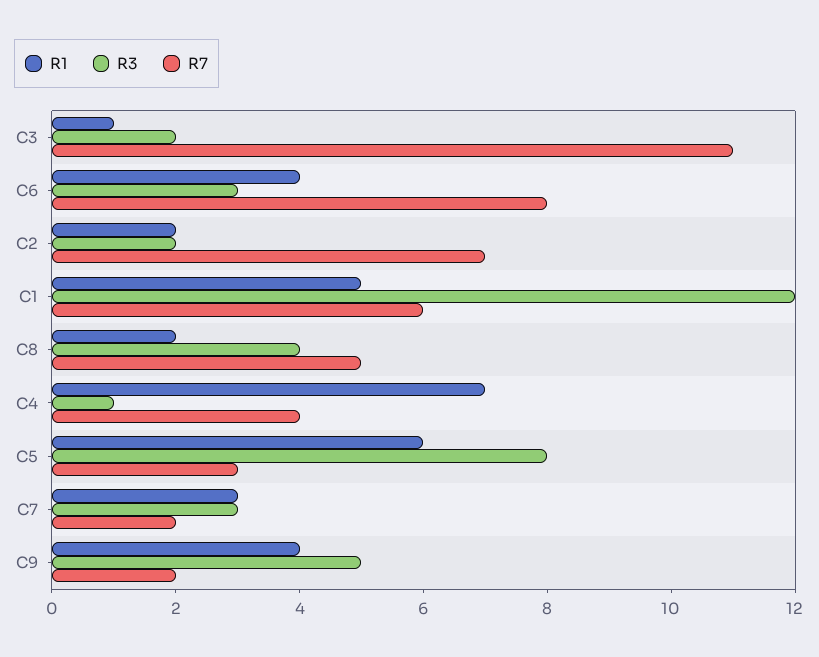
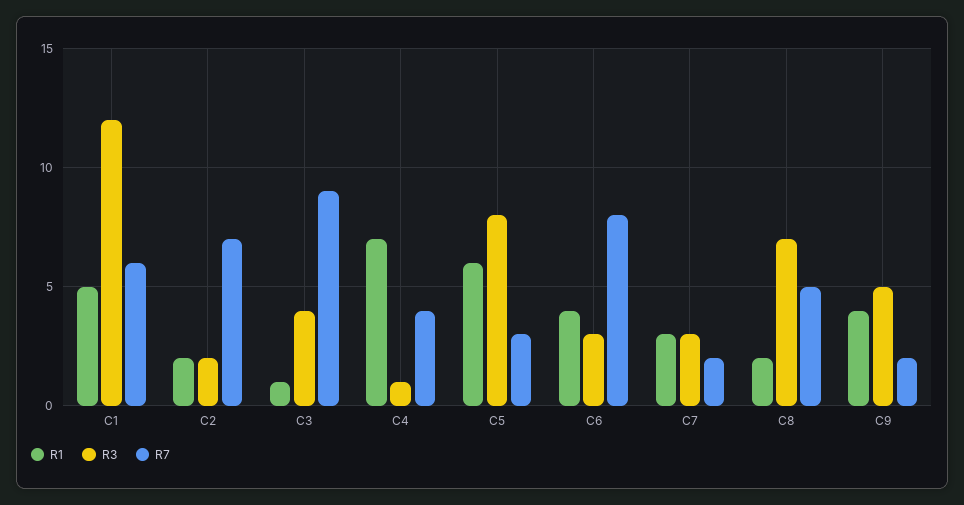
R3, C3: 2 -> 4
R7, C3: 11 -> 9
R3, C8: 4 -> 7

